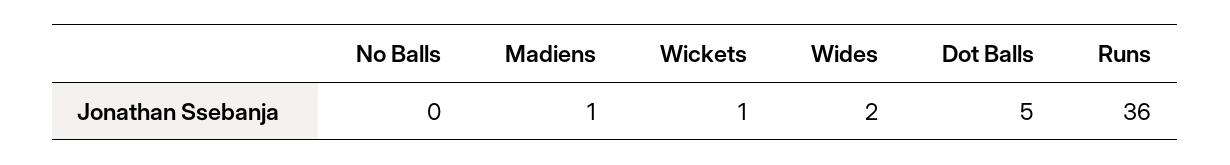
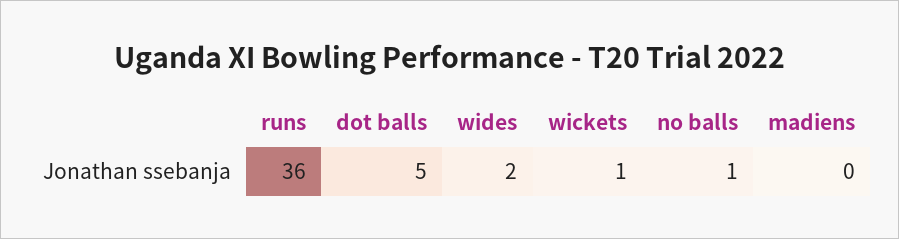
No Balls: 0 -> 1
Madiens: 1 -> 0

